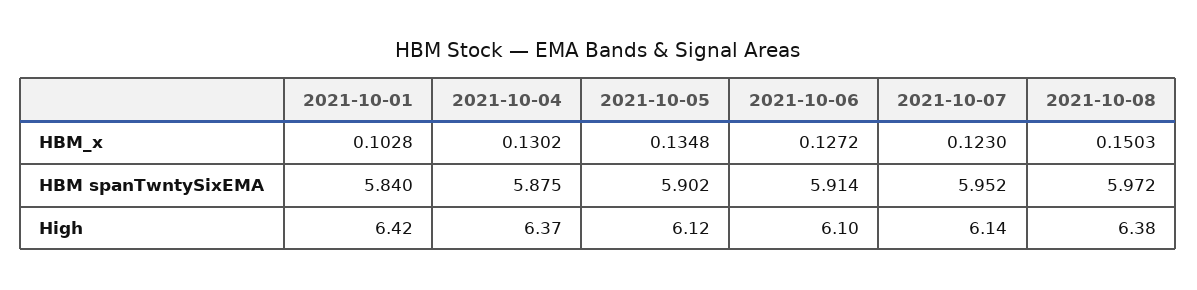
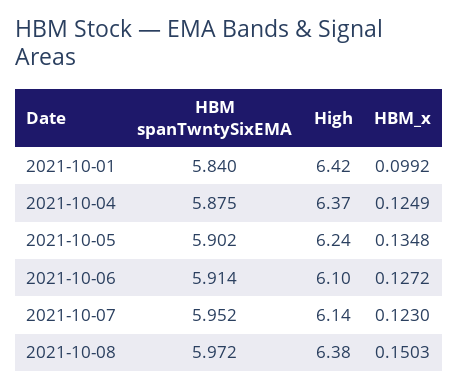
2021-10-01, HBM_x: 0.1028 -> 0.0992
2021-10-04, HBM_x: 0.1302 -> 0.1249
2021-10-05, High: 6.12 -> 6.24

